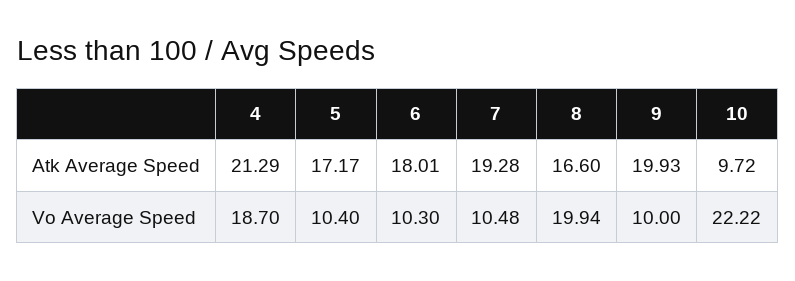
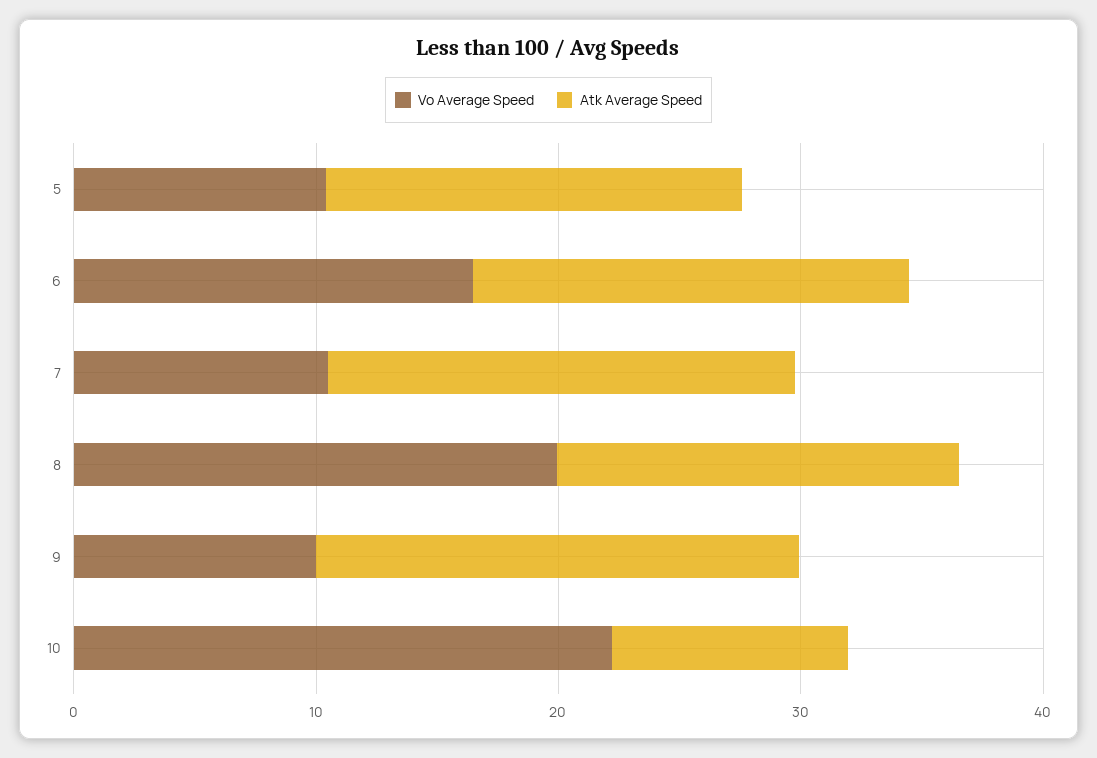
Atk Average Speed, 4: 21.29 -> none
Vo Average Speed, 4: 18.7 -> none
Vo Average Speed, 6: 10.3 -> 16

